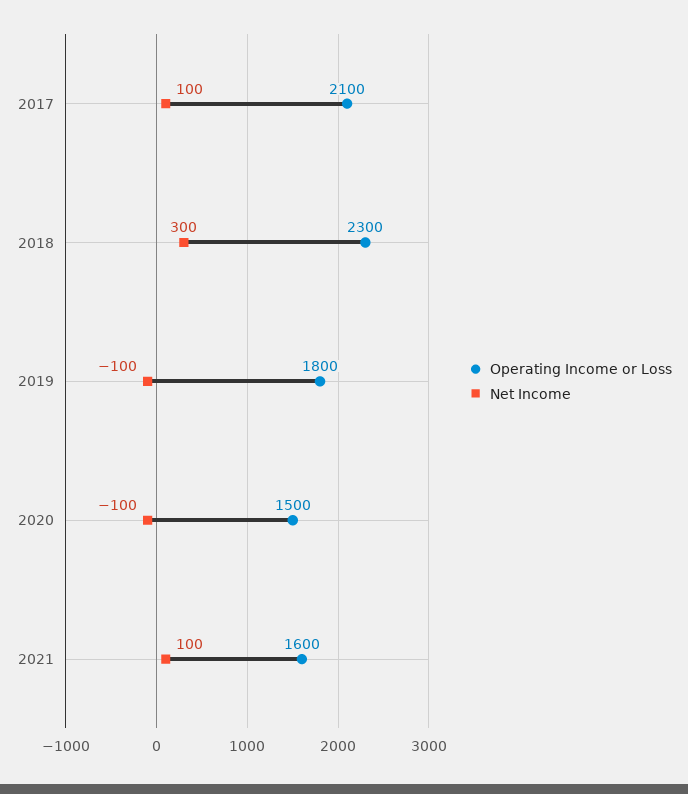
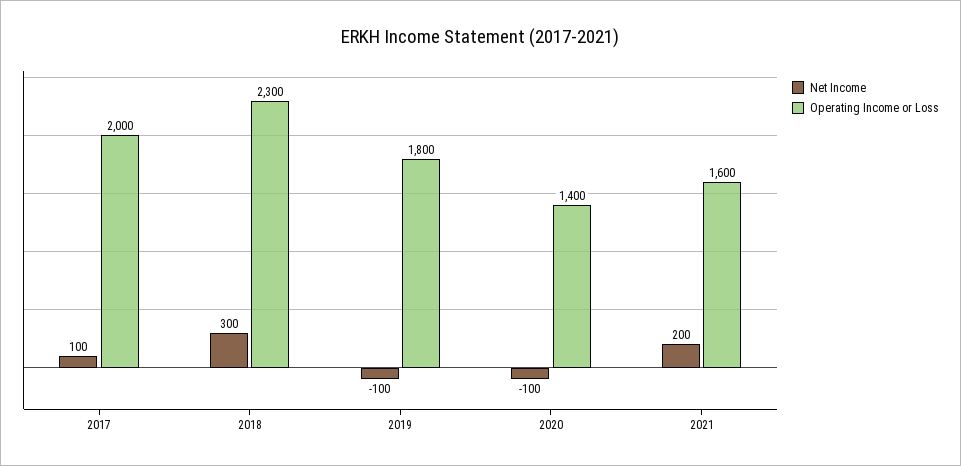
Operating Income or Loss, 2017: 2100 -> 2000
Operating Income or Loss, 2020: 1500 -> 1400
Net Income, 2021: 100 -> 200

